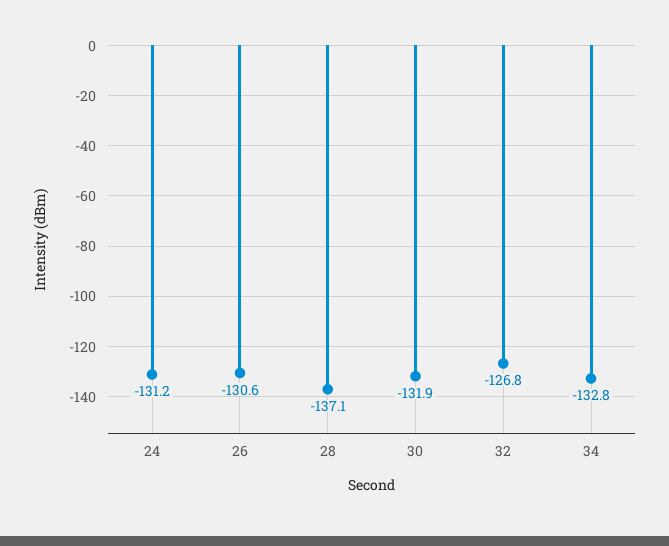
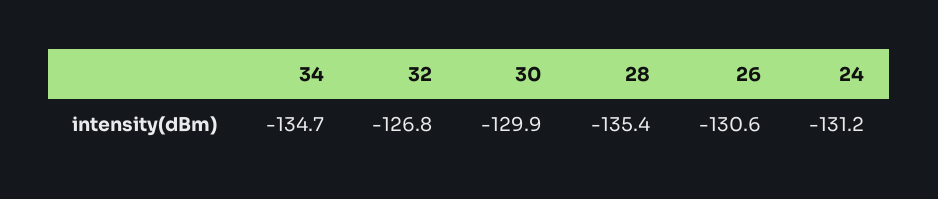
28: -137.1 -> -135.4
30: -131.9 -> -129.9
34: -132.8 -> -134.7

